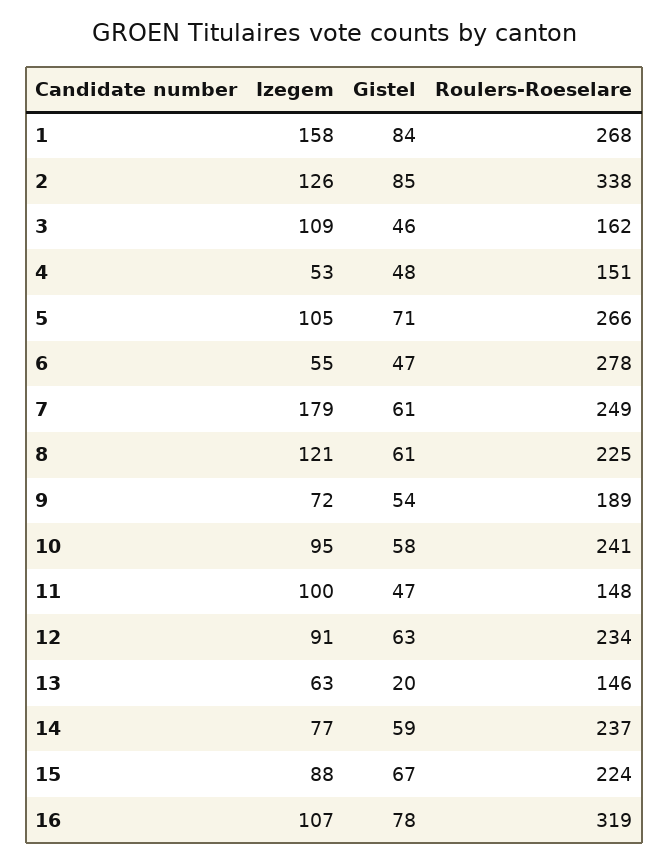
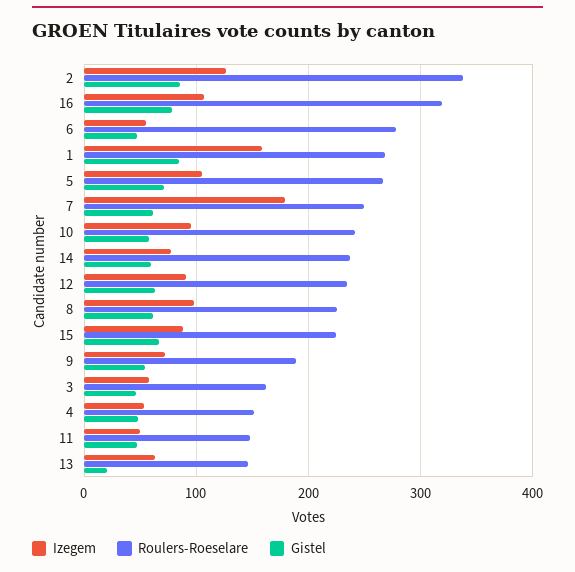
Izegem, 3: 109 -> 60
Izegem, 8: 121 -> 100
Izegem, 11: 100 -> 50

